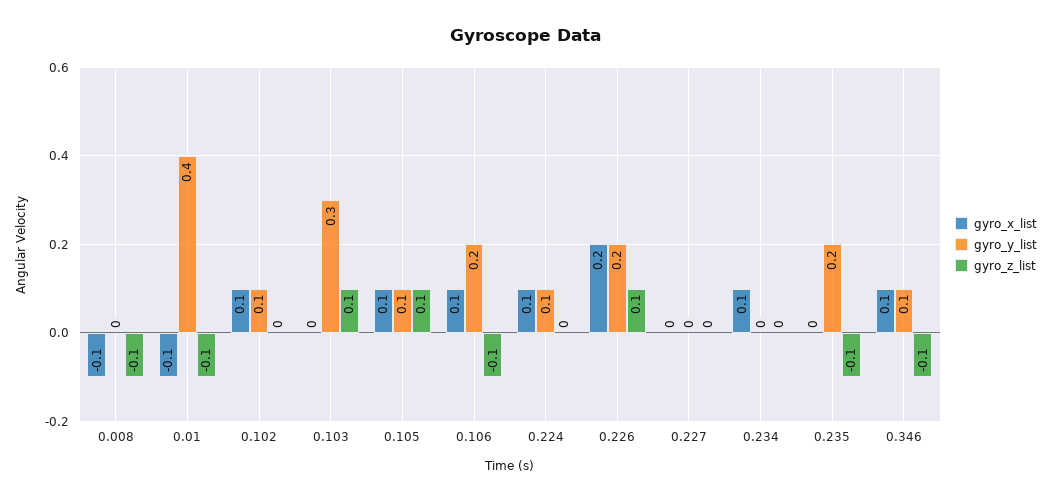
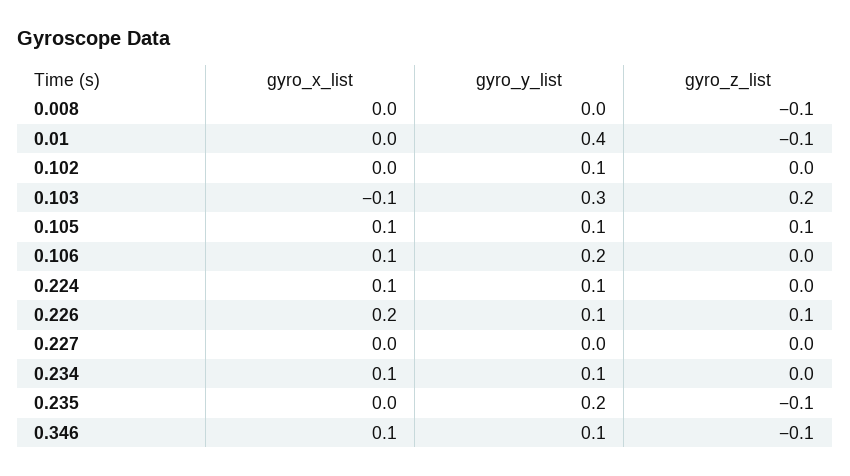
gyro_x_list, 0.008: -0.1 -> 0
gyro_x_list, 0.01: -0.1 -> 0
gyro_x_list, 0.102: 0.1 -> 0
gyro_x_list, 0.103: 0 -> -0.1
gyro_z_list, 0.103: 0.1 -> 0.2
gyro_z_list, 0.106: -0.1 -> 0
gyro_y_list, 0.226: 0.2 -> 0.1
gyro_y_list, 0.234: 0 -> 0.1

